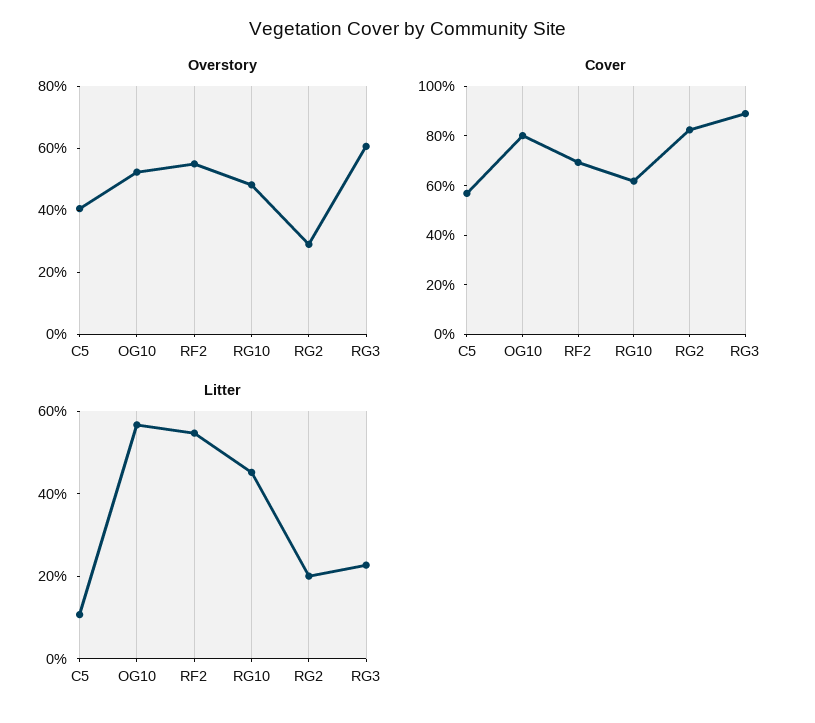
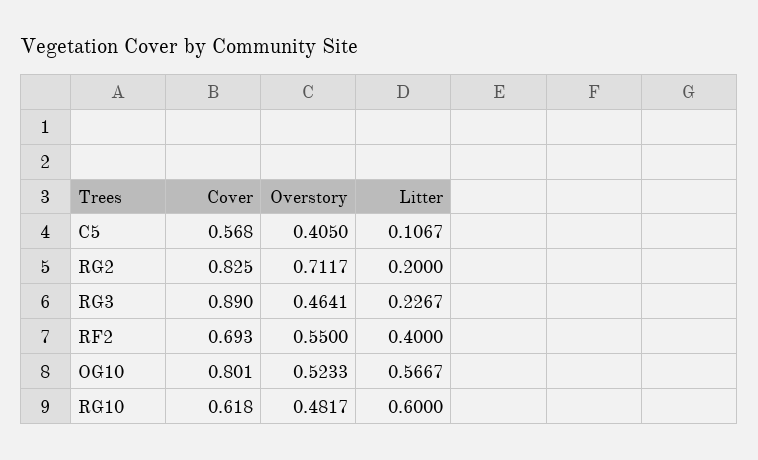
Overstory, RG2: 0.3 -> 0.7117
Overstory, RG3: 0.6 -> 0.4641
Litter, RF2: 0.55 -> 0.4
Litter, RG10: 0.45 -> 0.6

